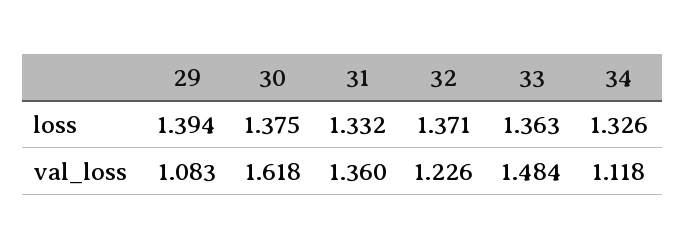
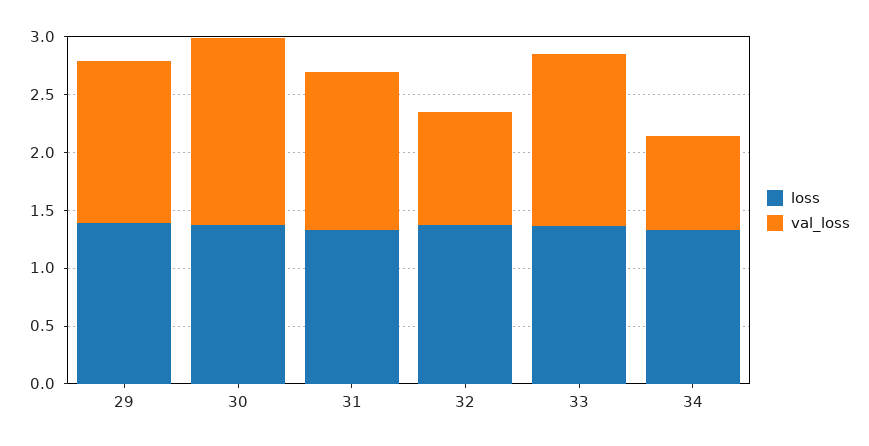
val_loss, 29: 1.083 -> 1.4
val_loss, 32: 1.226 -> 1
val_loss, 34: 1.118 -> 0.8

